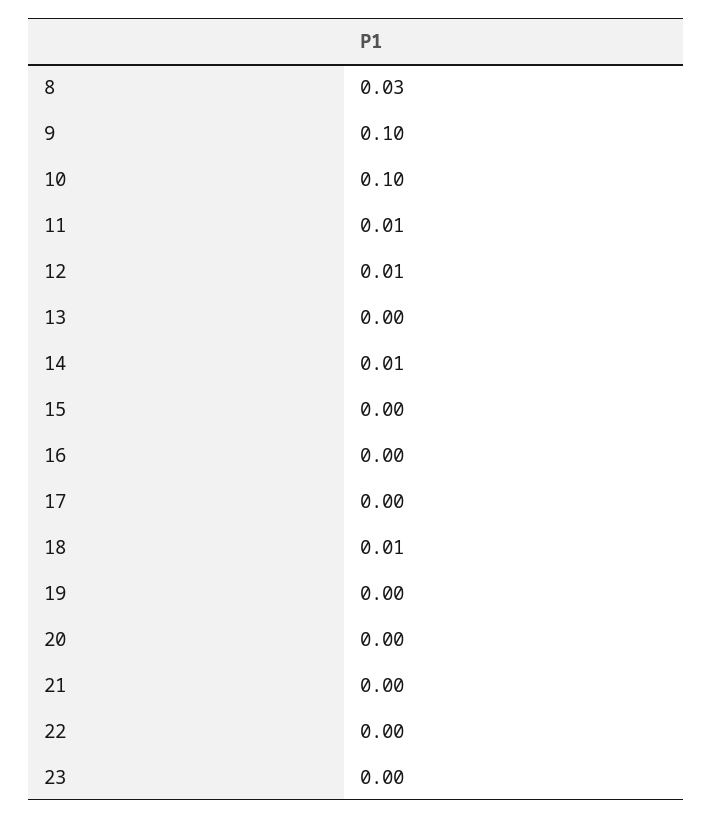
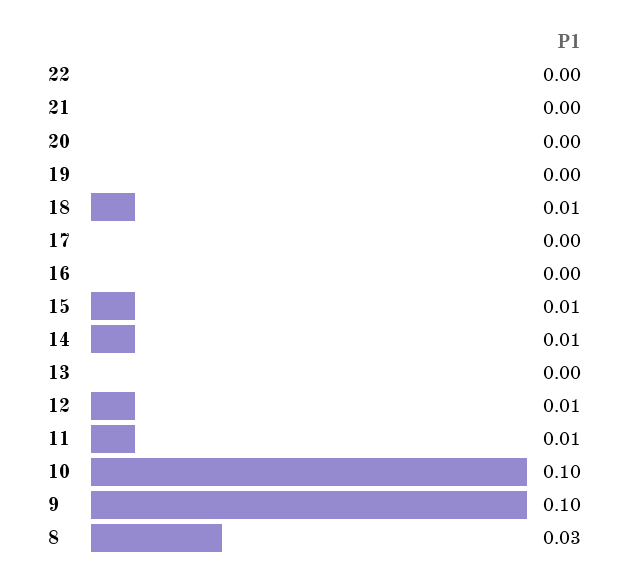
15: 0 -> 0.01
23: 0 -> none

